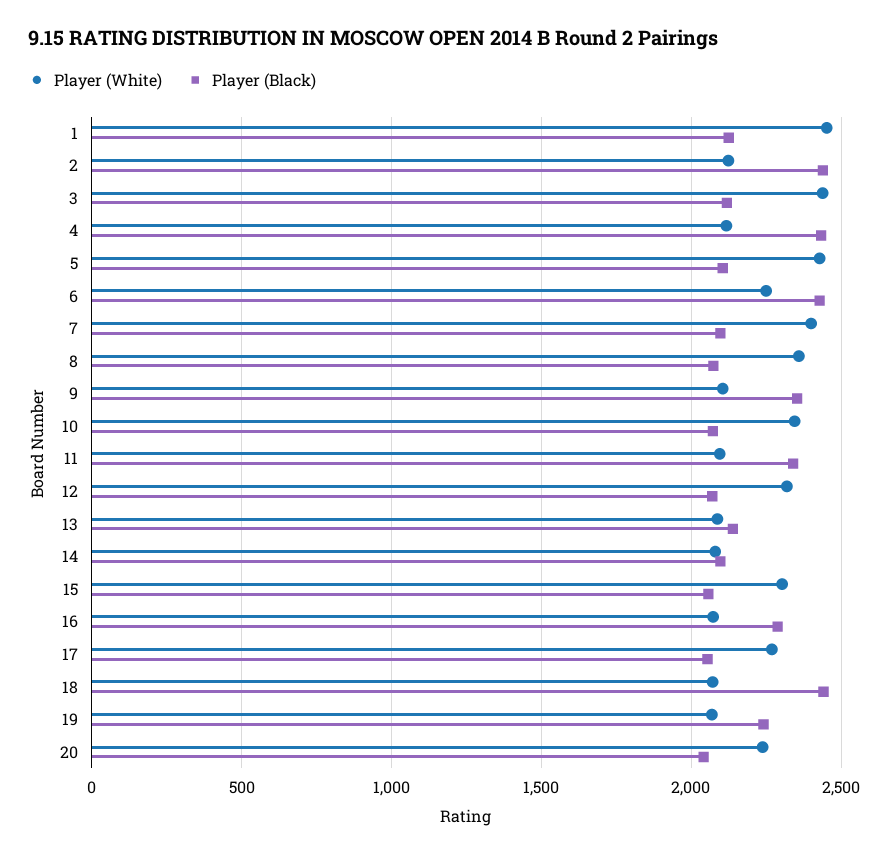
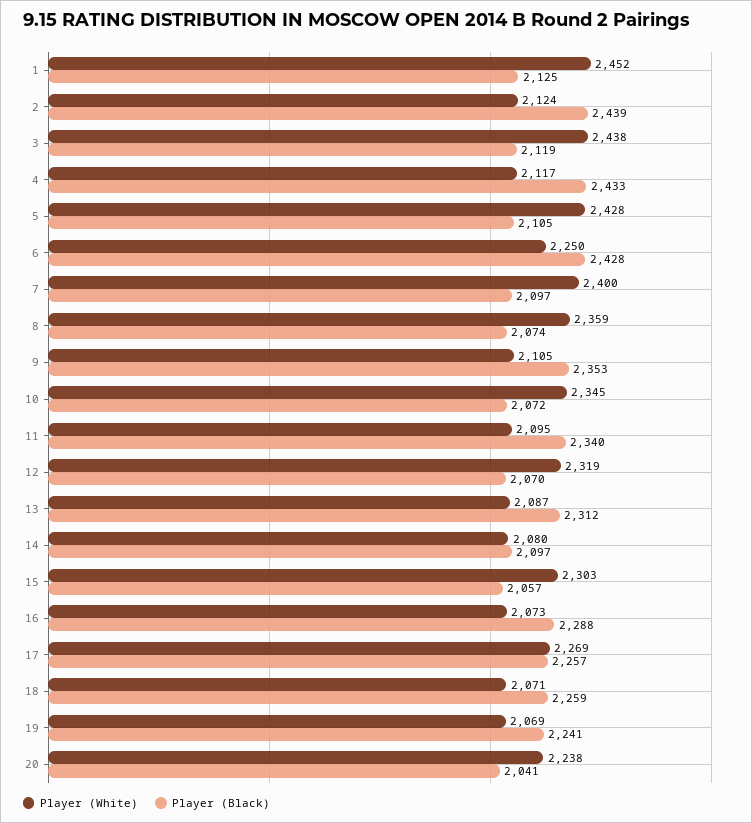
Player (Black), 13: 2150 -> 2312
Player (Black), 17: 2050 -> 2257
Player (Black), 18: 2450 -> 2259

